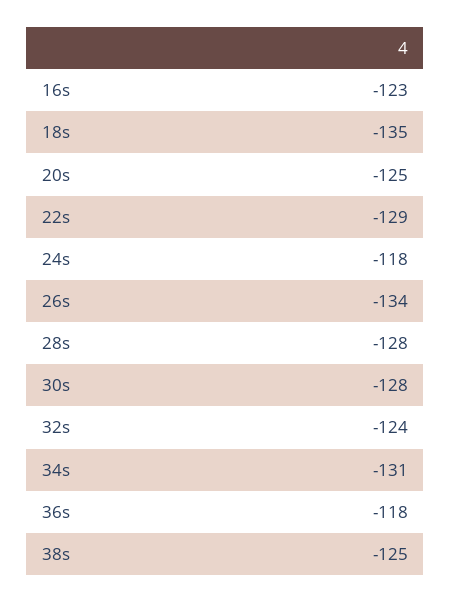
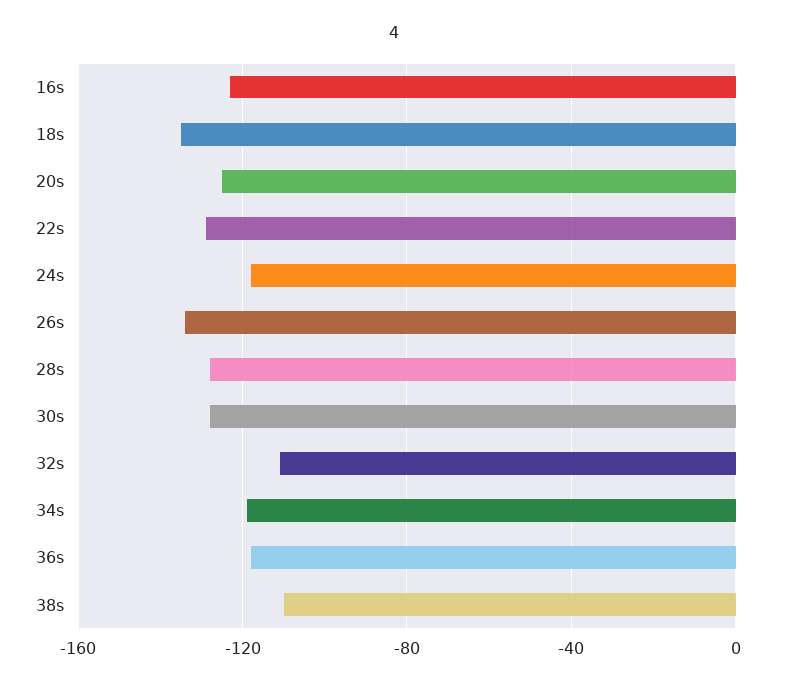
32s: -124 -> -110
34s: -131 -> -120
38s: -125 -> -110

